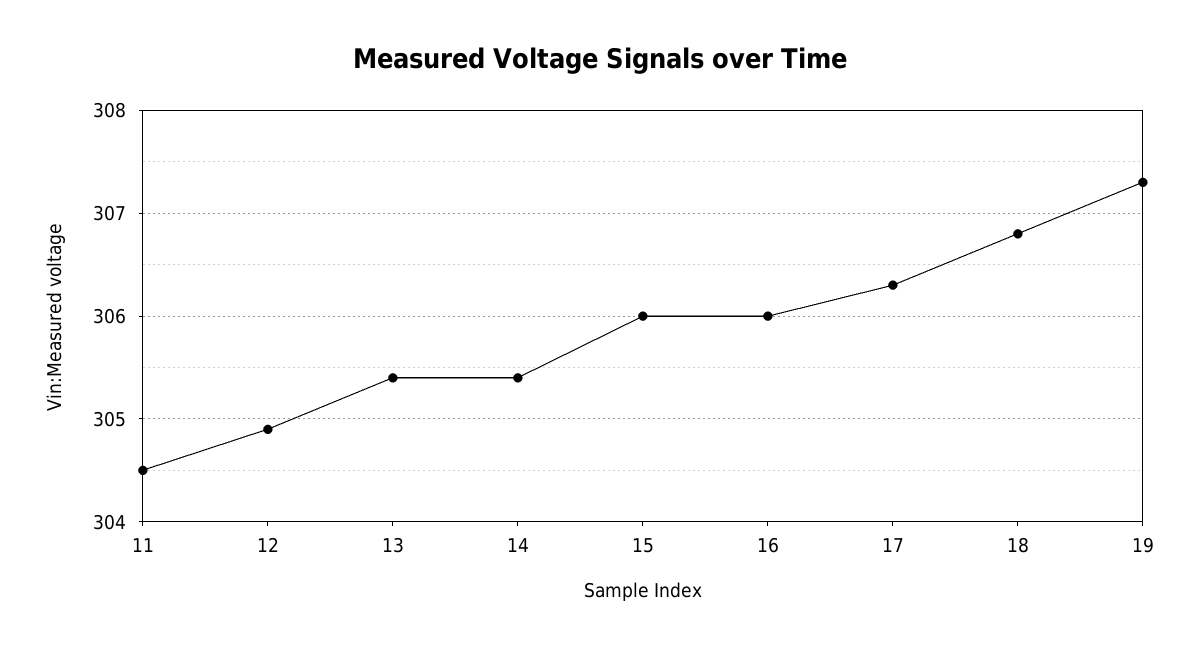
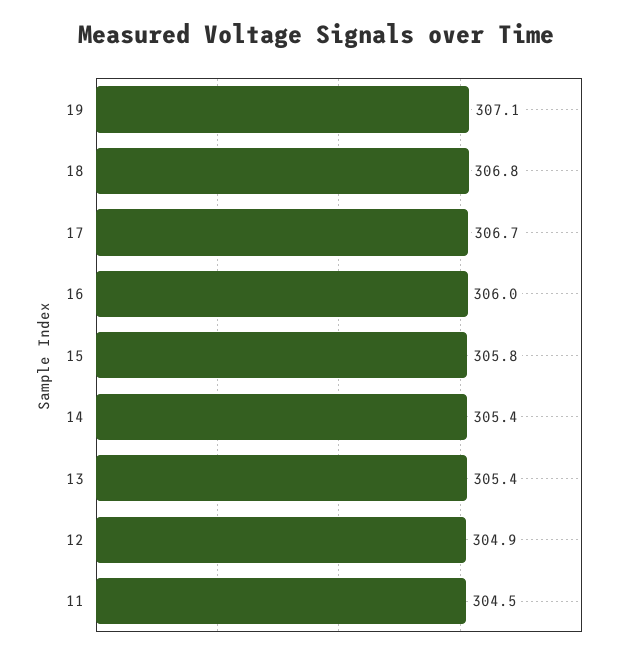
15: 306 -> 305.8
17: 306.3 -> 306.7
19: 307.3 -> 307.1

